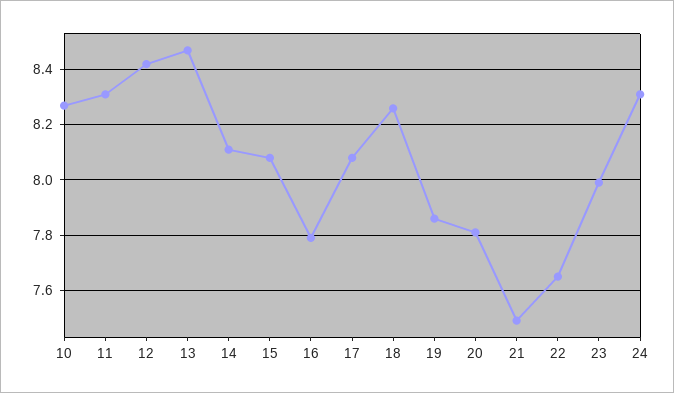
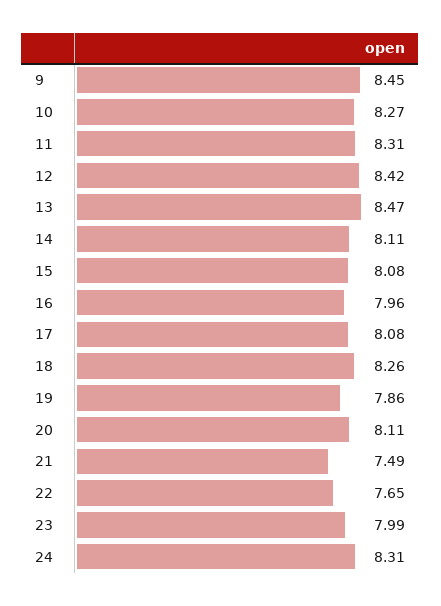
16: 7.8 -> 7.96
20: 7.8 -> 8.11
9: none -> 8.45

